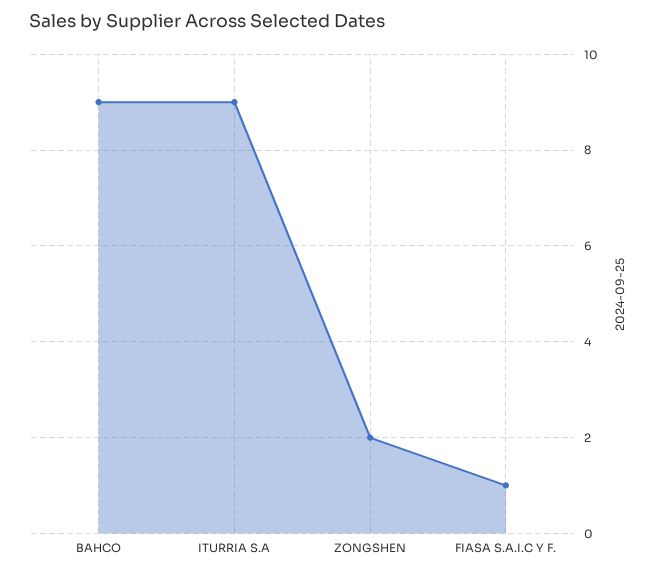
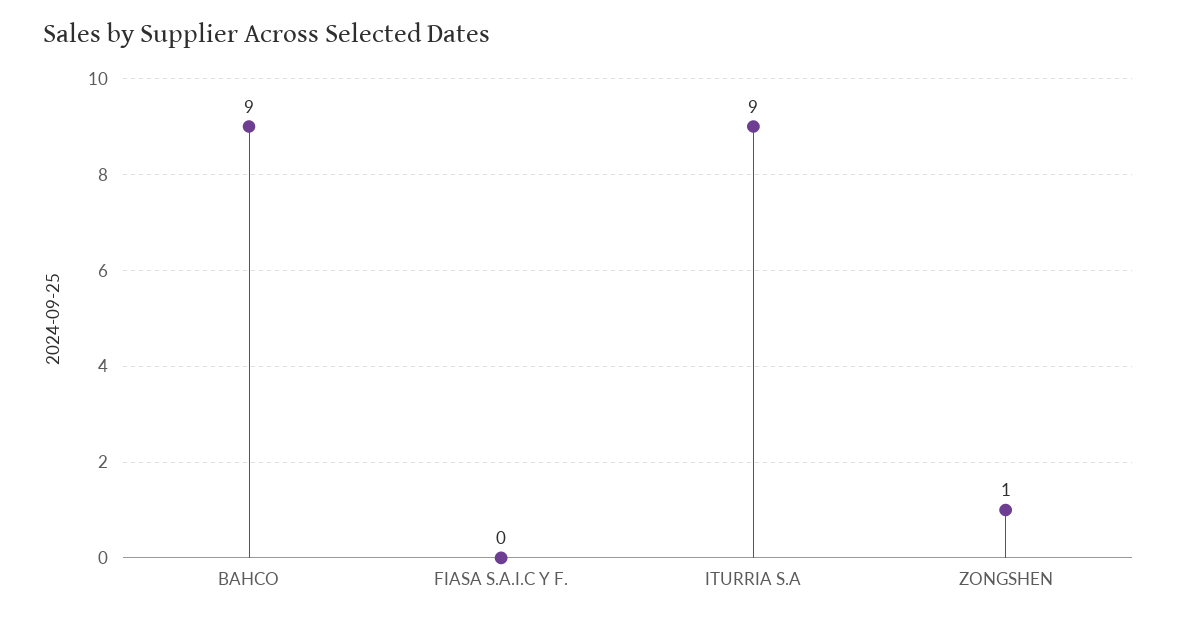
ZONGSHEN: 2 -> 1
FIASA S.A.I.C Y F.: 1 -> 0

